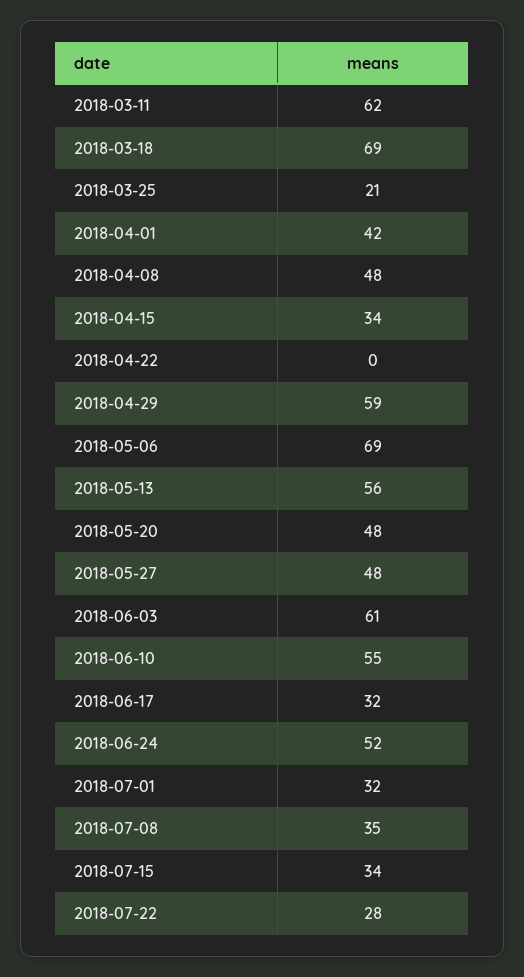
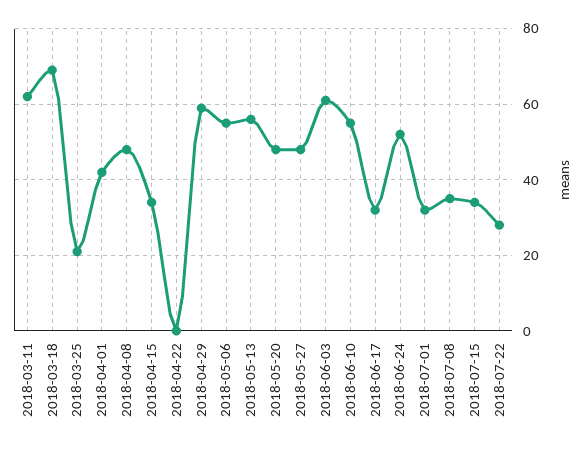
2018-05-06: 69 -> 55

